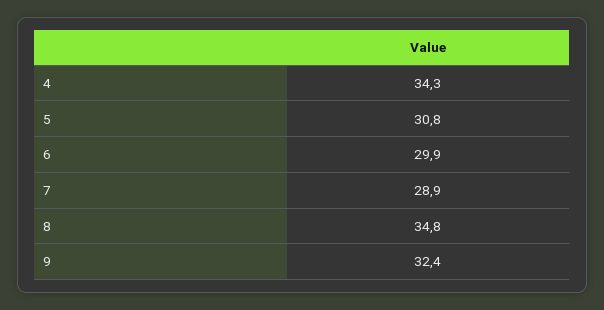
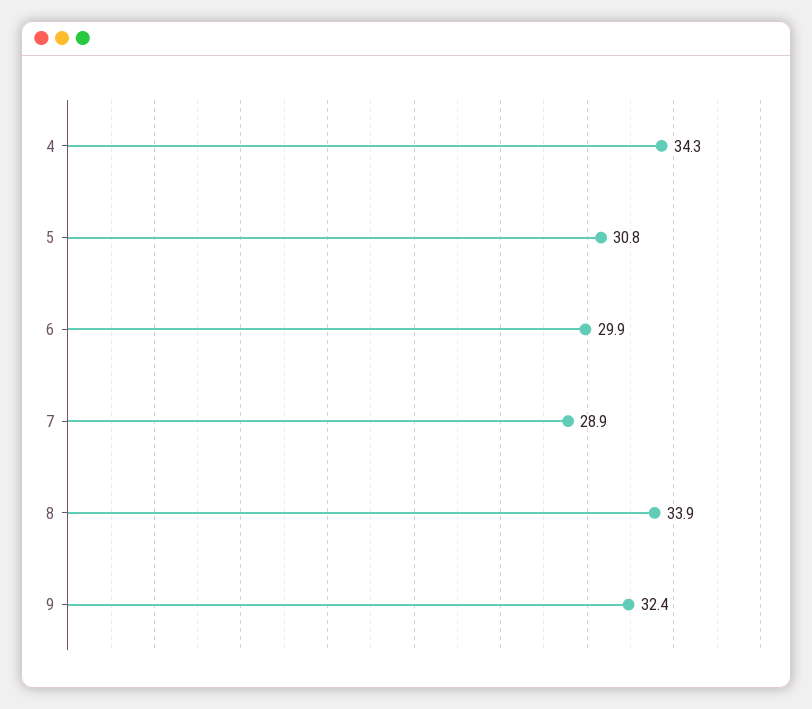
8: 34.8 -> 33.9

